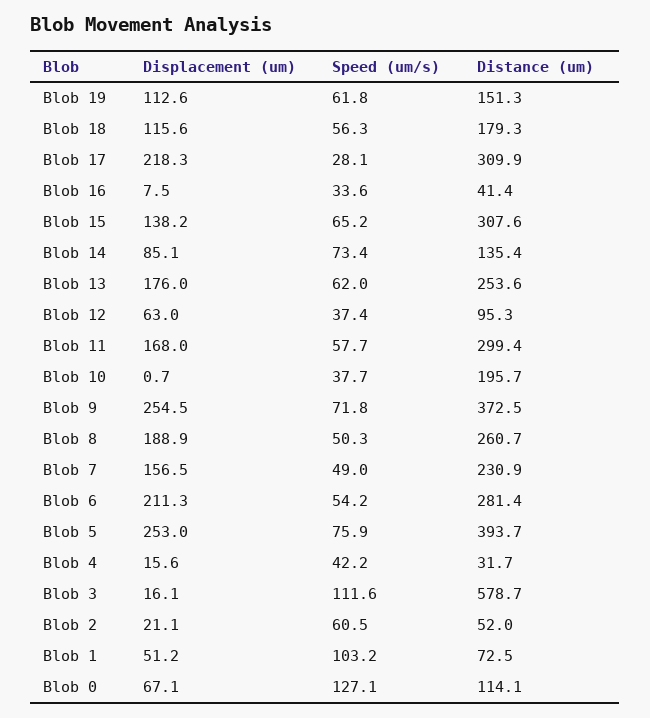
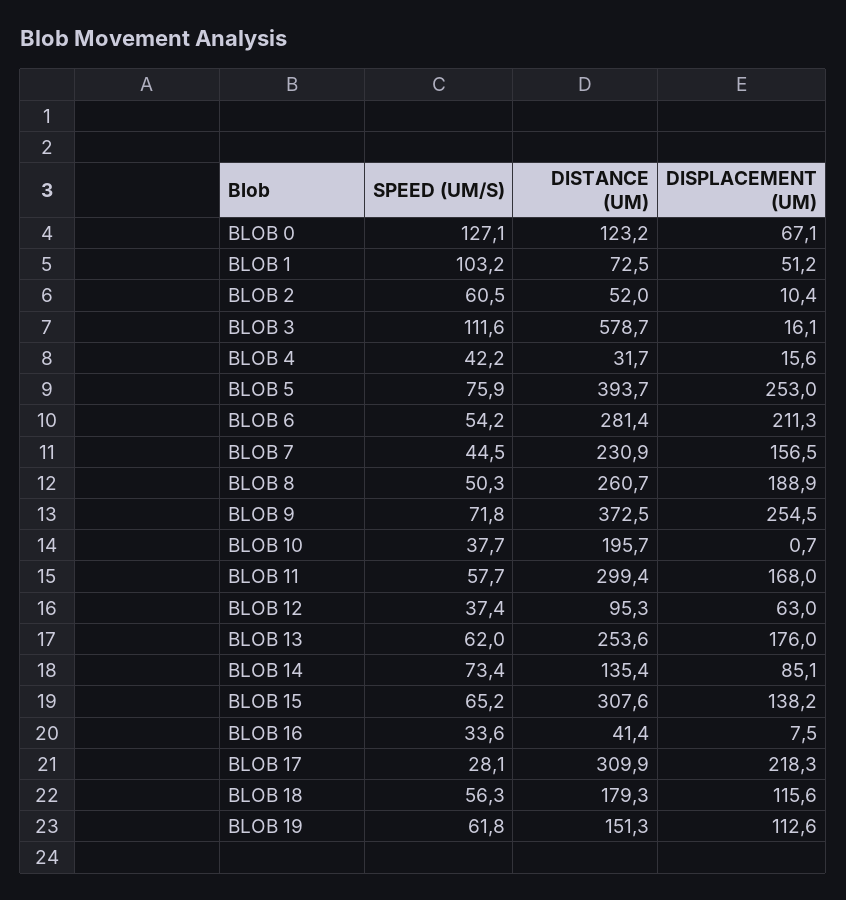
Speed (um/s), Blob 7: 49 -> 44.5
Displacement (um), Blob 2: 21.1 -> 10.4
Distance (um), Blob 0: 114.1 -> 123.2

